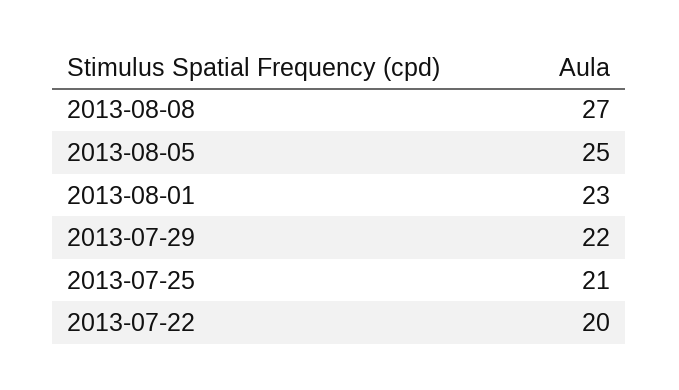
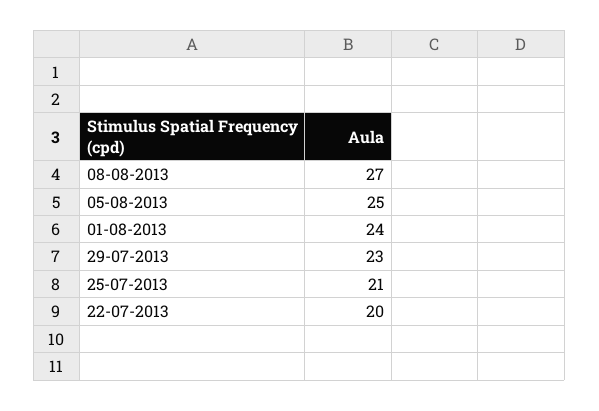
2013-08-01: 23 -> 24
2013-07-29: 22 -> 23

